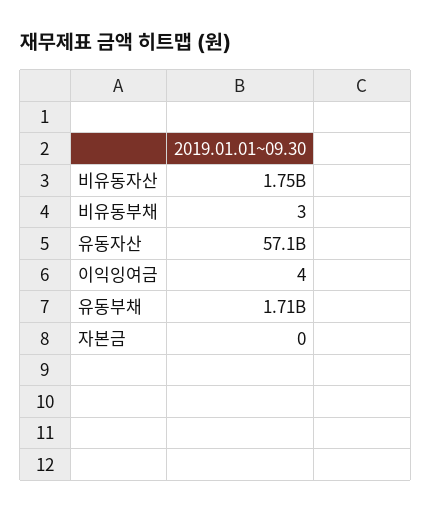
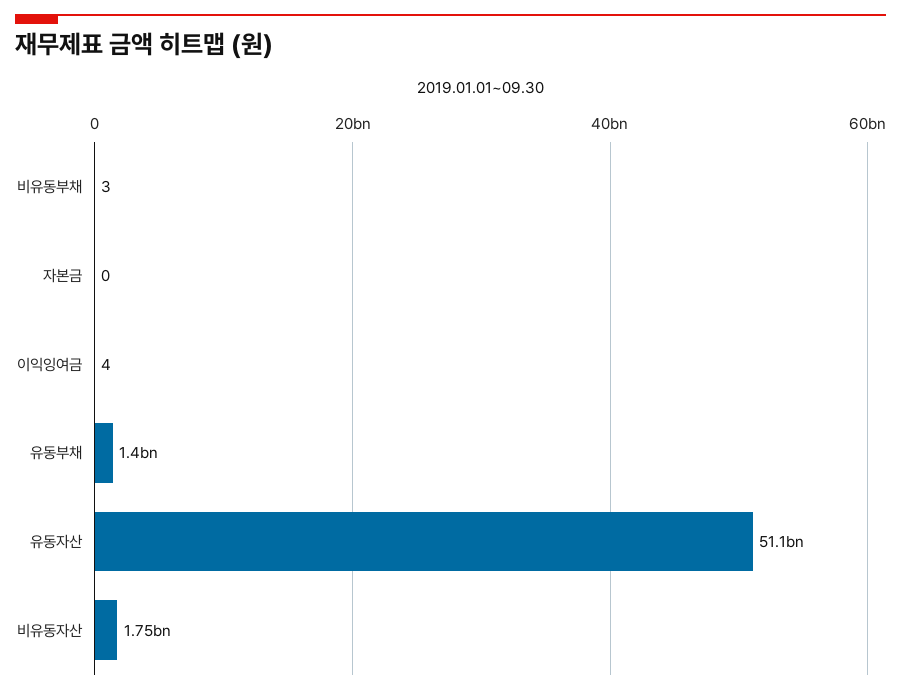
유동자산: 57100000000 -> 51100000000
유동부채: 1710000000 -> 1400000000

